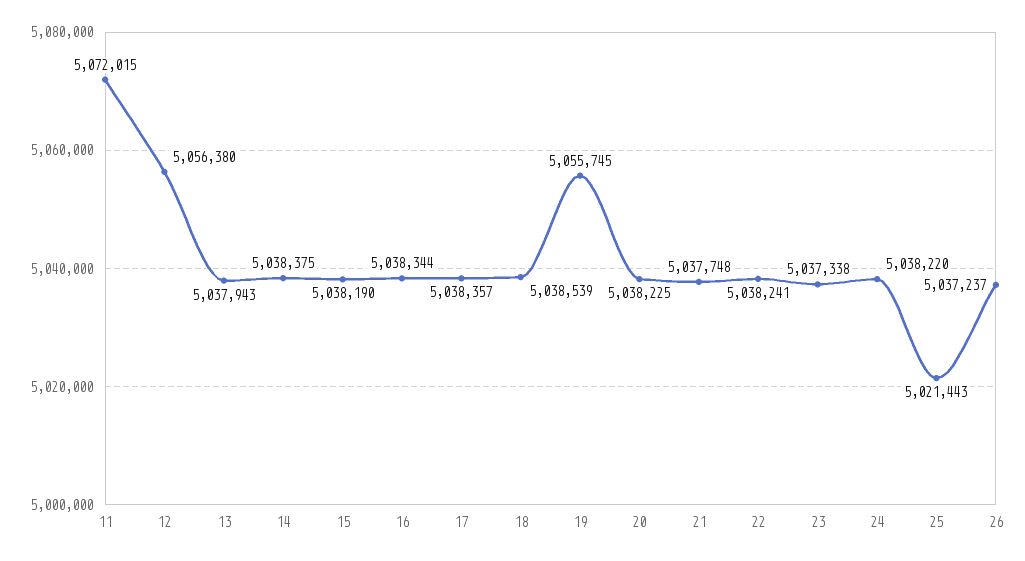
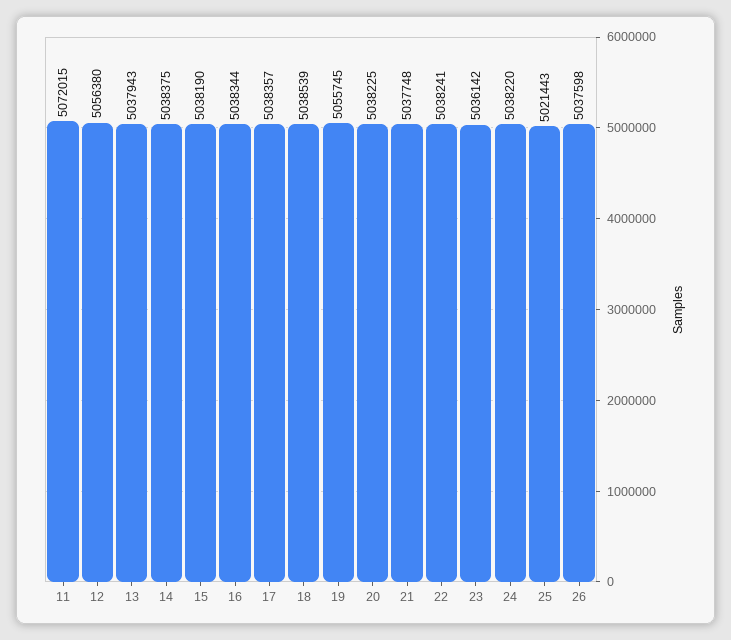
23: 5037338 -> 5036142
26: 5037237 -> 5037598

